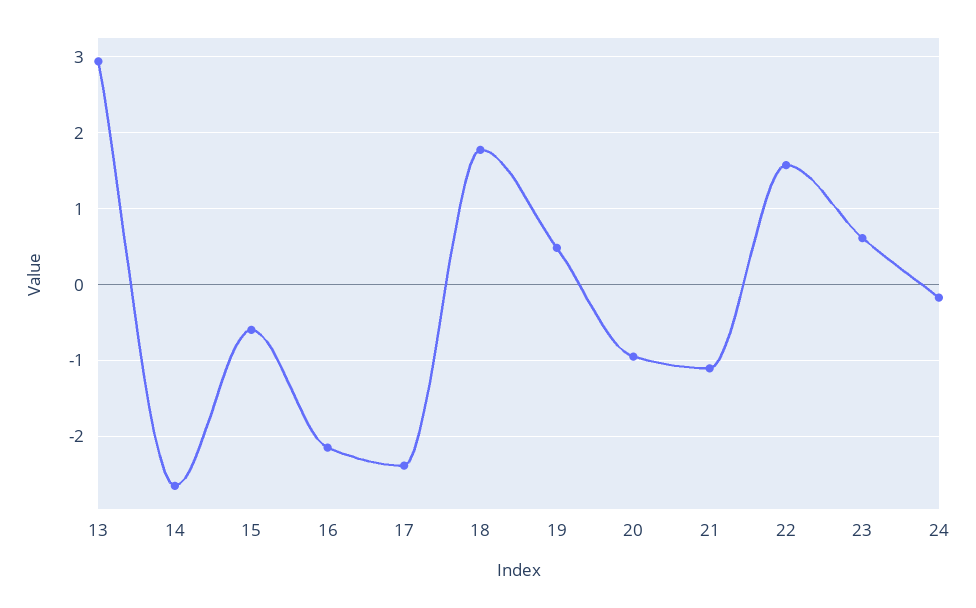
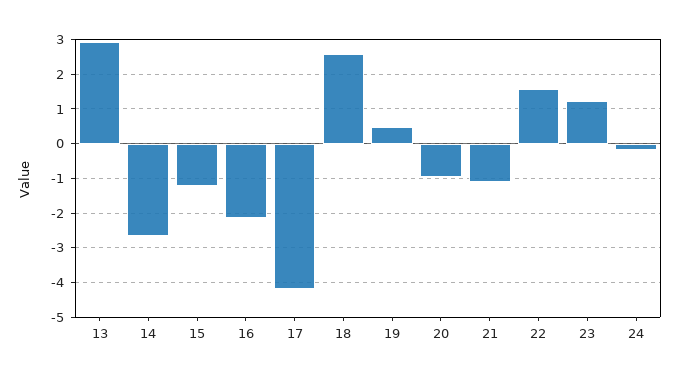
15: -0.6 -> -1.2
17: -2.4 -> -4.2
18: 1.8 -> 2.6
23: 0.6 -> 1.2

